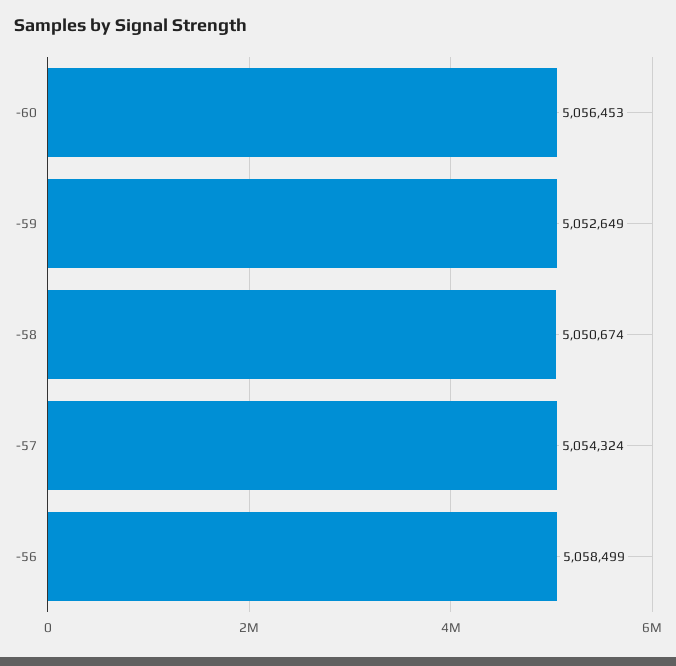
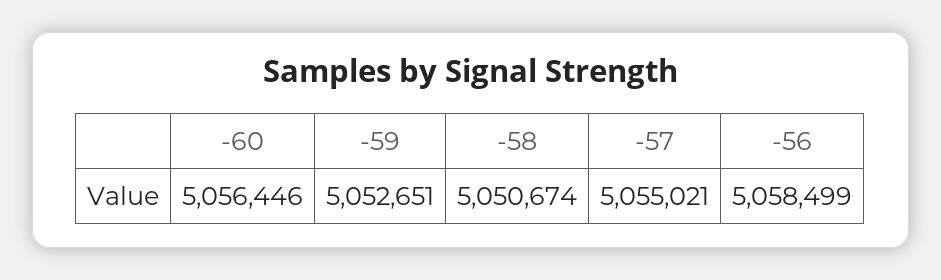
-60: 5056453 -> 5056446
-59: 5052649 -> 5052651
-57: 5054324 -> 5055021

